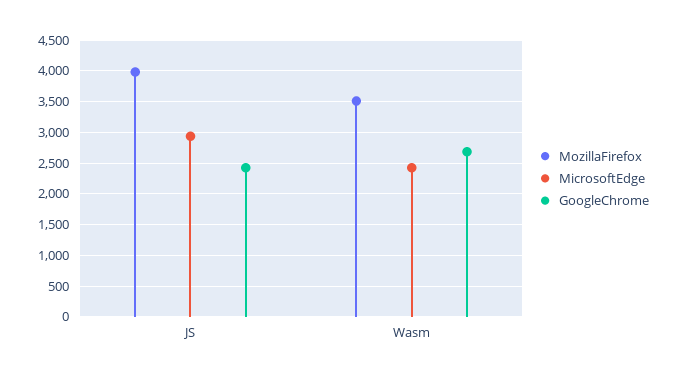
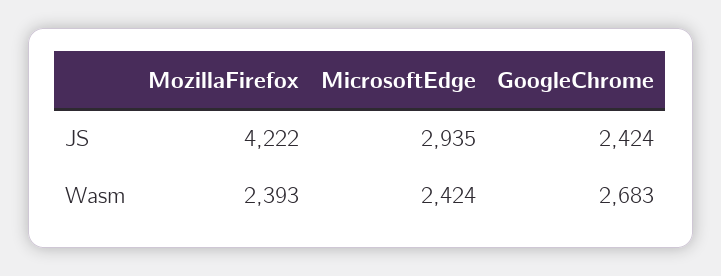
MozillaFirefox, JS: 4000 -> 4222
MozillaFirefox, Wasm: 3500 -> 2393

